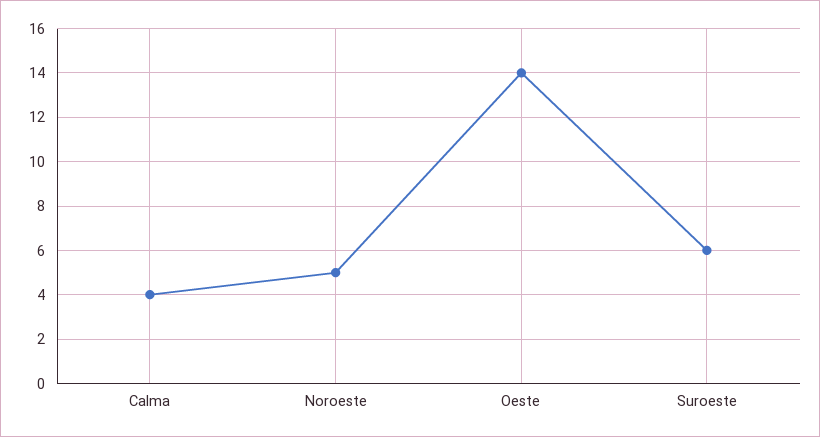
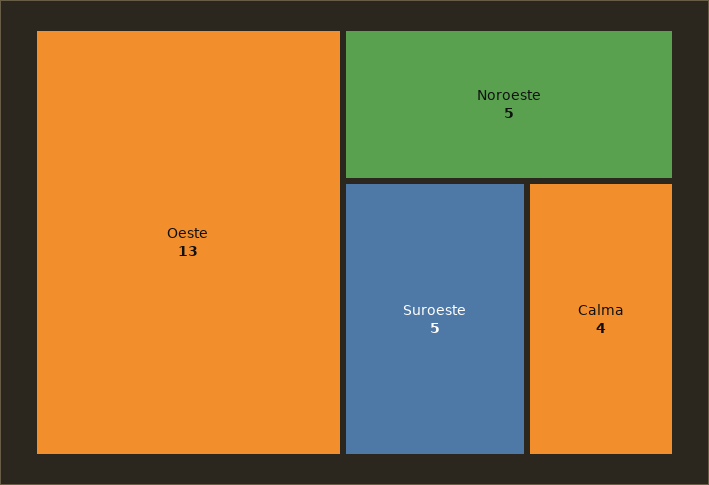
Oeste: 14 -> 13
Suroeste: 6 -> 5

